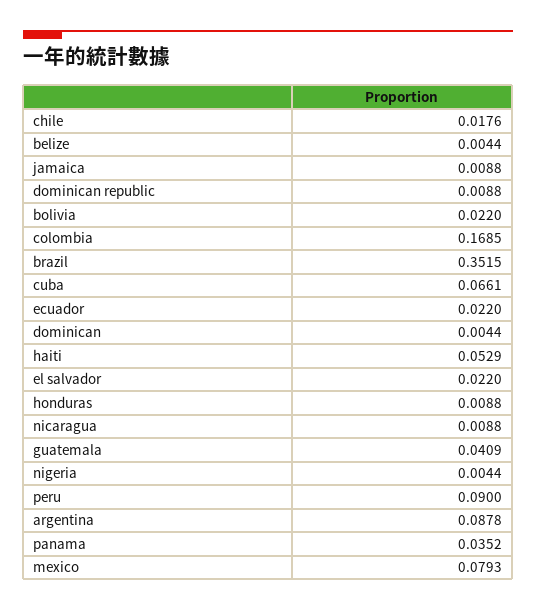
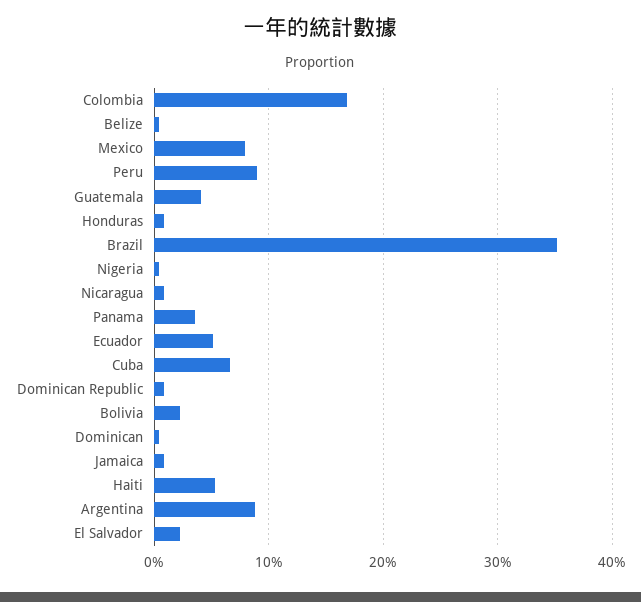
chile: 0.0176 -> none
ecuador: 0.022 -> 0.05

